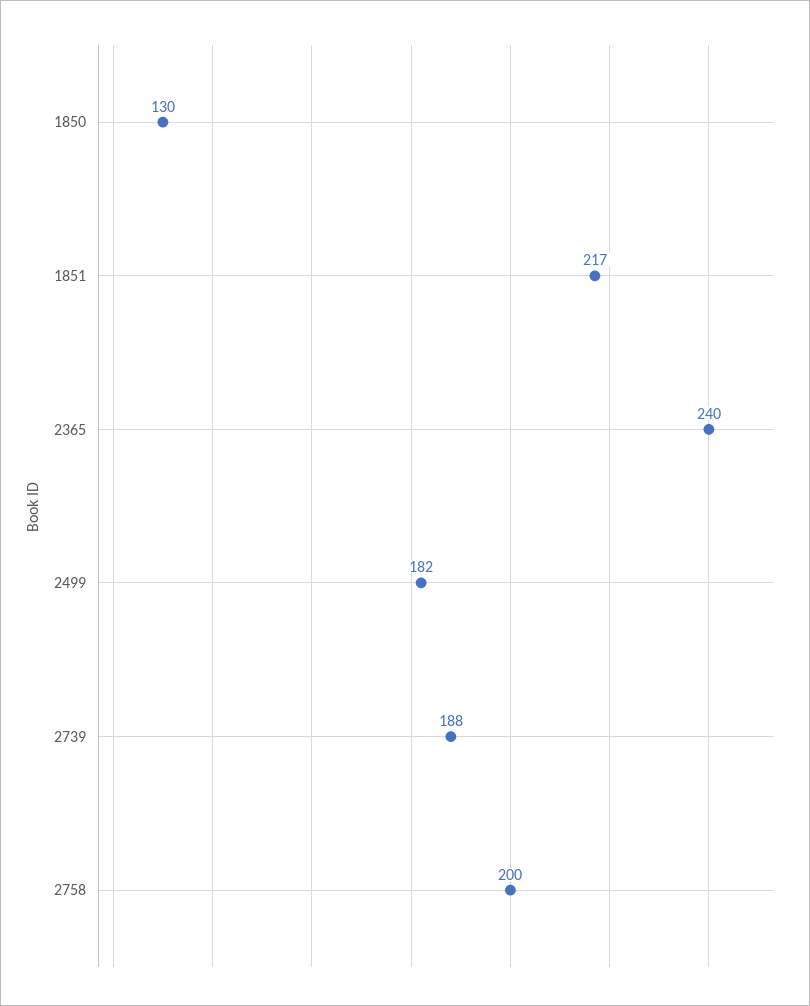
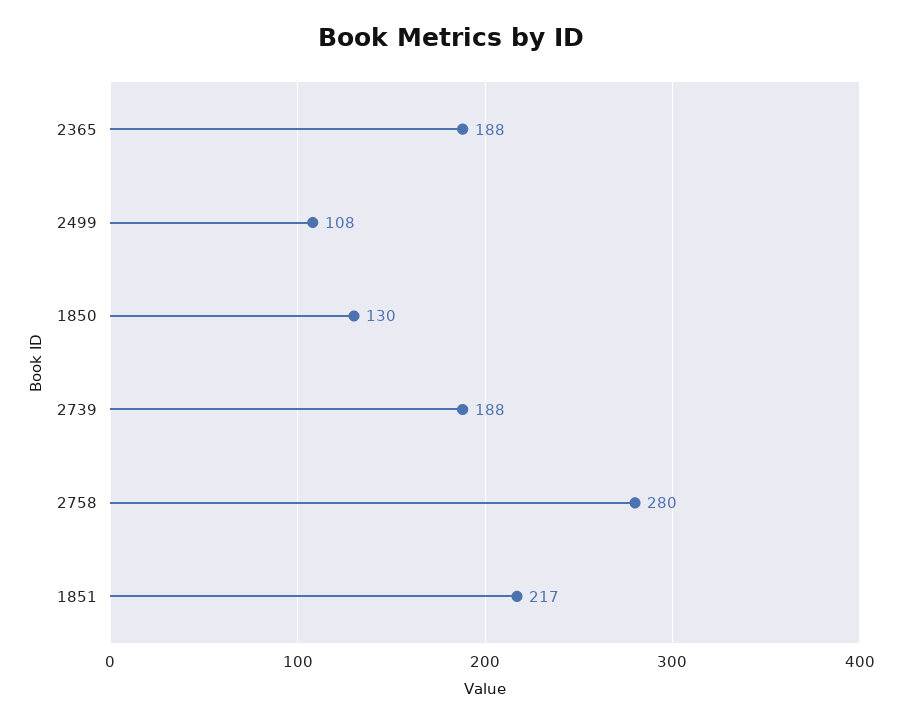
2365: 240 -> 188
2499: 182 -> 108
2758: 200 -> 280

